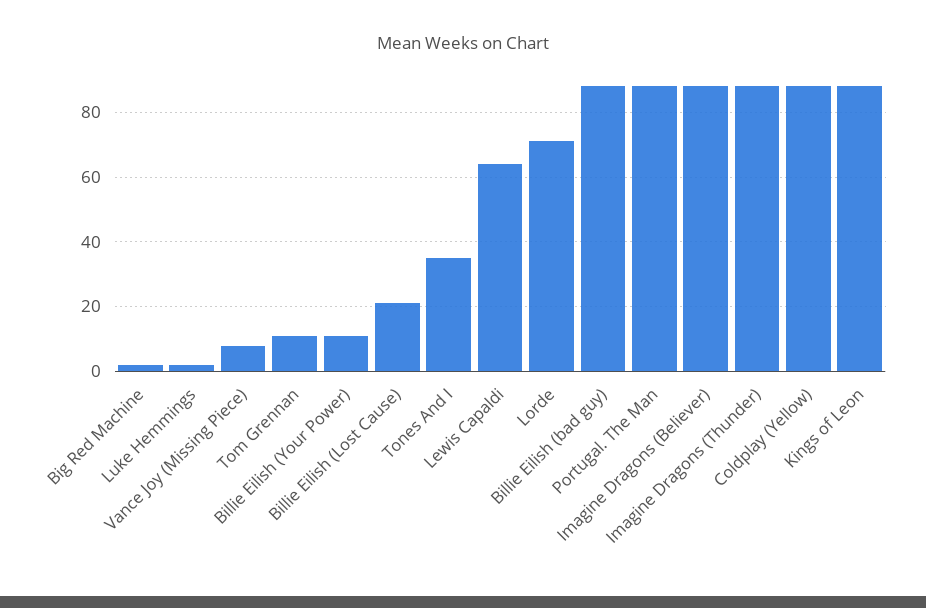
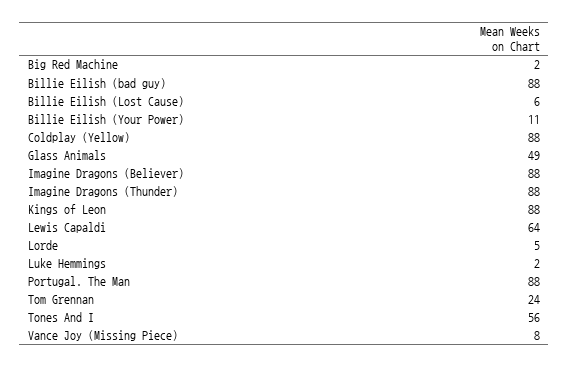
Tom Grennan: 10 -> 24
Billie Eilish (Lost Cause): 20 -> 6
Tones And I: 35 -> 56
Lorde: 70 -> 5
Glass Animals: none -> 49

